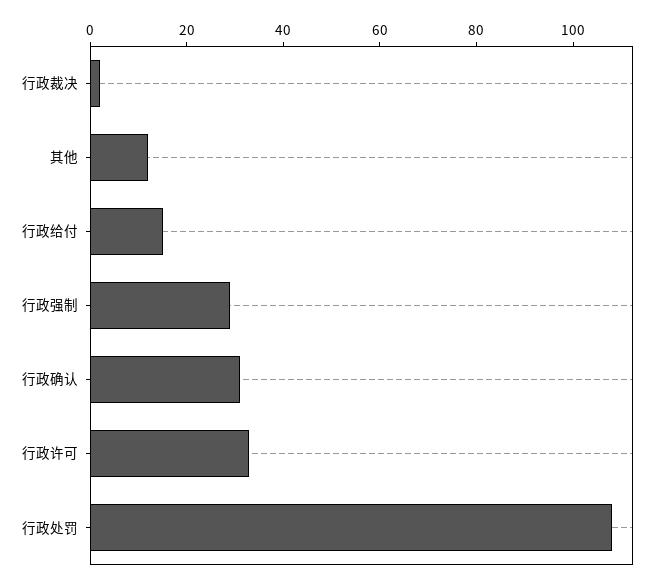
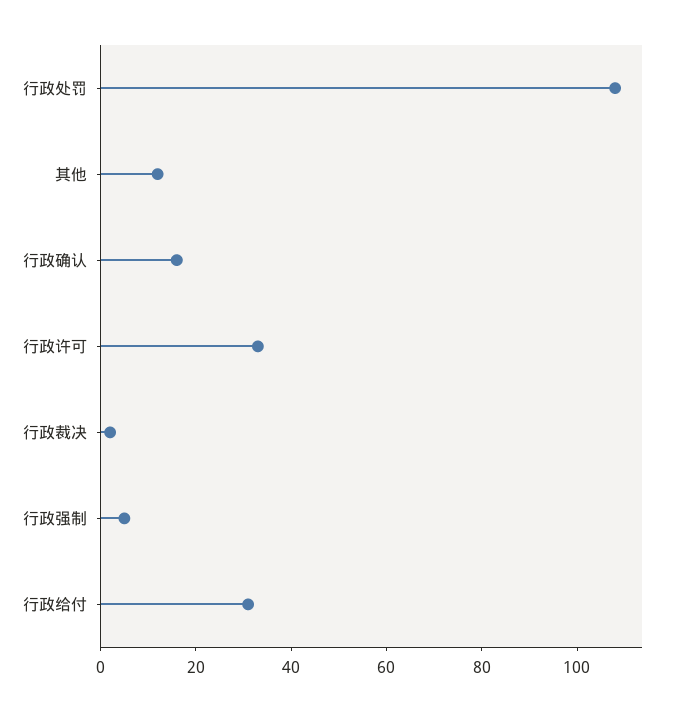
行政给付: 15 -> 30
行政强制: 30 -> 5
行政确认: 30 -> 15

